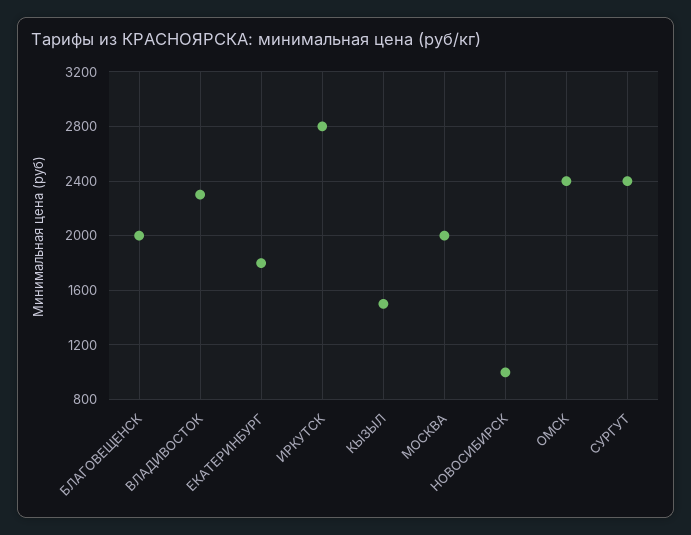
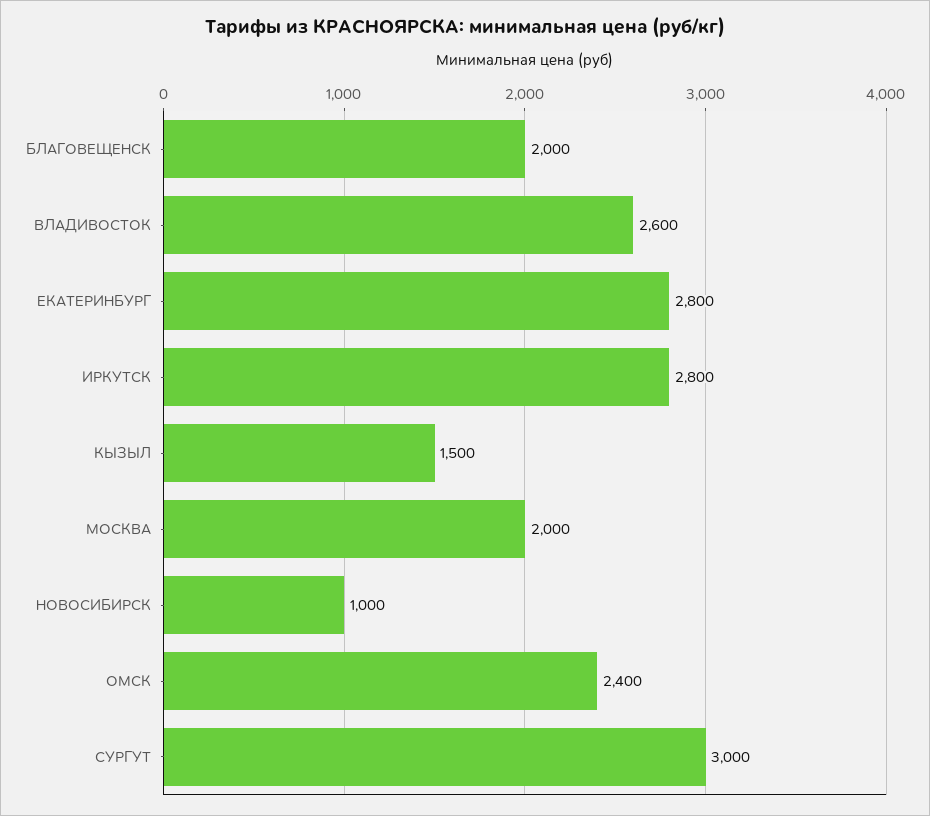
ВЛАДИВОСТОК: 2300 -> 2600
ЕКАТЕРИНБУРГ: 1800 -> 2800
СУРГУТ: 2400 -> 3000

